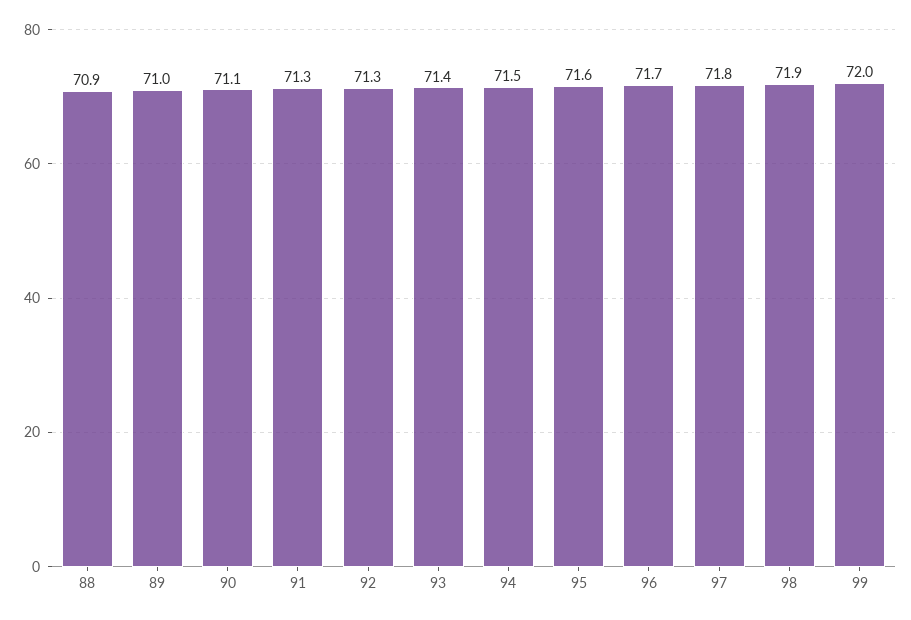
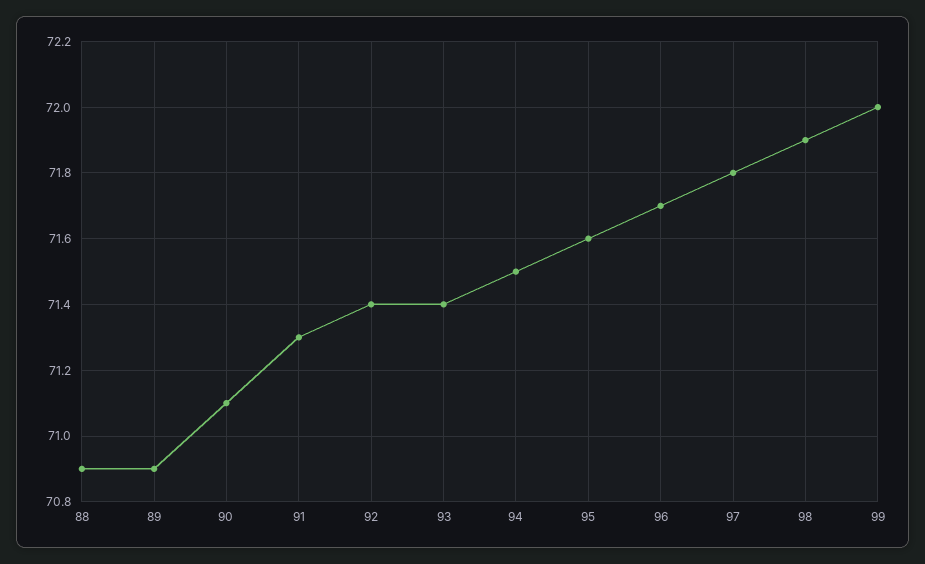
89: 71 -> 70.9
92: 71.3 -> 71.4

